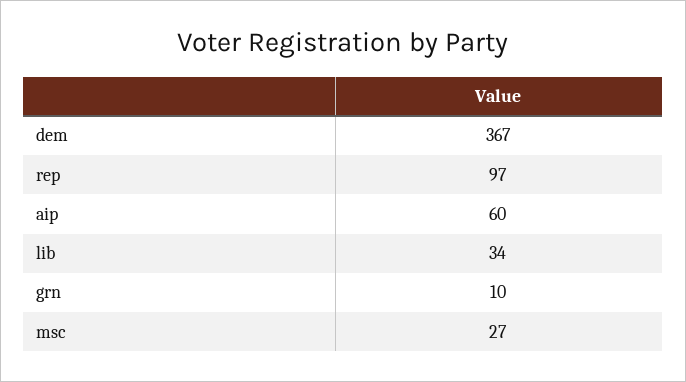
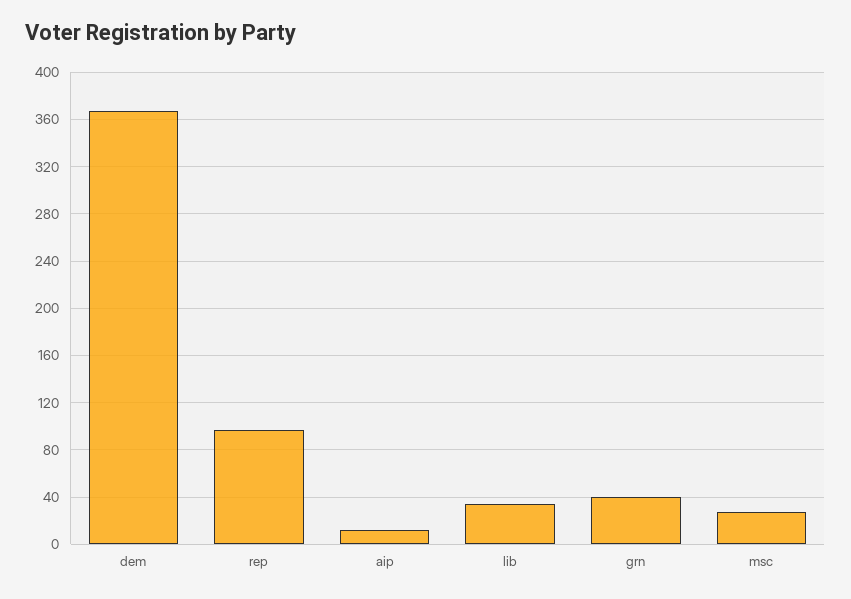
aip: 60 -> 10
grn: 10 -> 40

